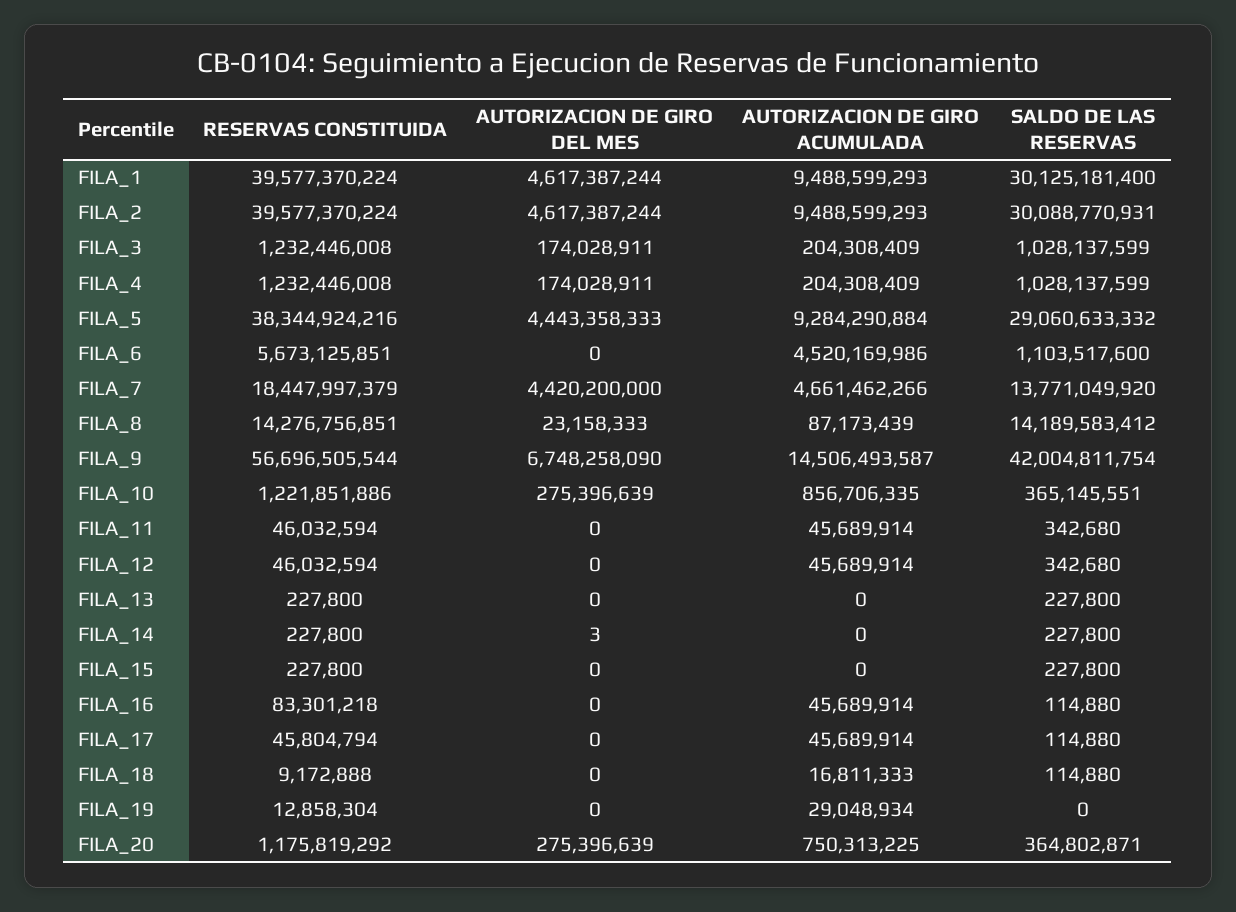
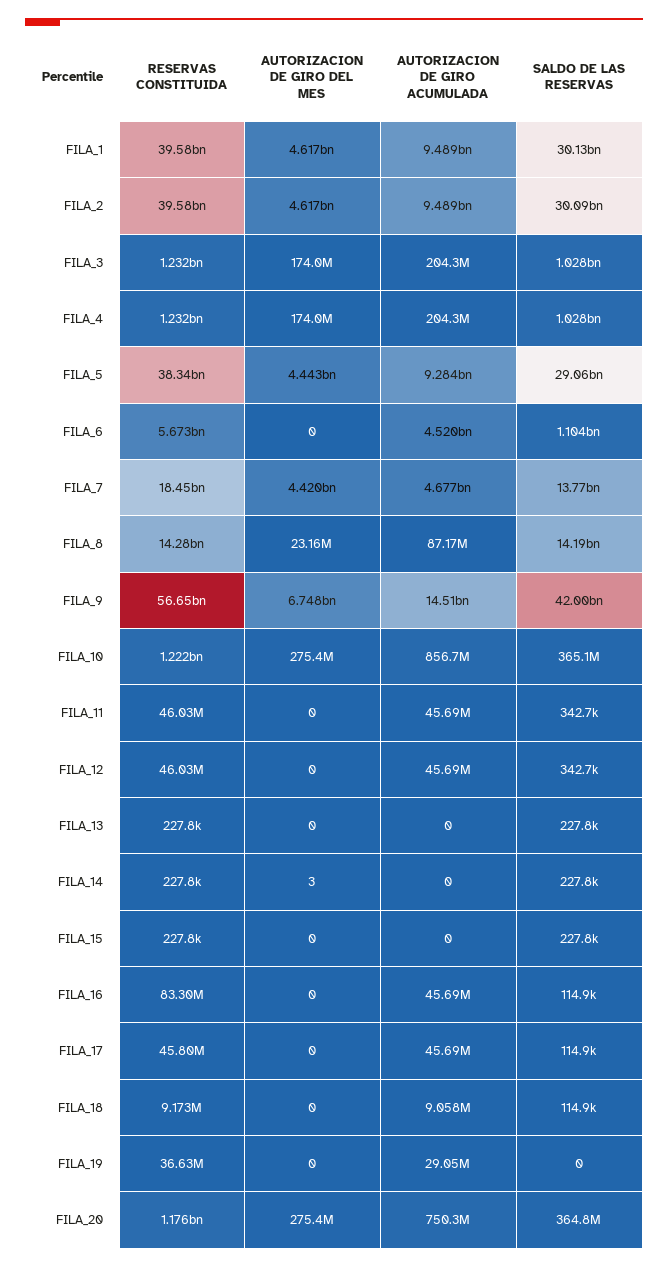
AUTORIZACION DE GIRO ACUMULADA, FILA_7: 4661462266 -> 4677000000
RESERVAS CONSTITUIDA, FILA_9: 56696505544 -> 56650000000
AUTORIZACION DE GIRO ACUMULADA, FILA_18: 16811333 -> 9058000
RESERVAS CONSTITUIDA, FILA_19: 12858304 -> 36630000

